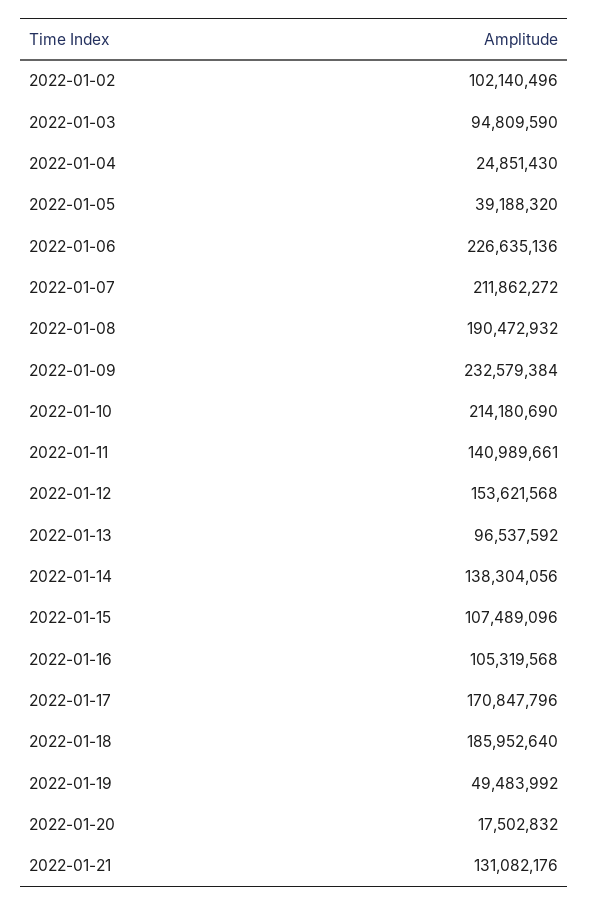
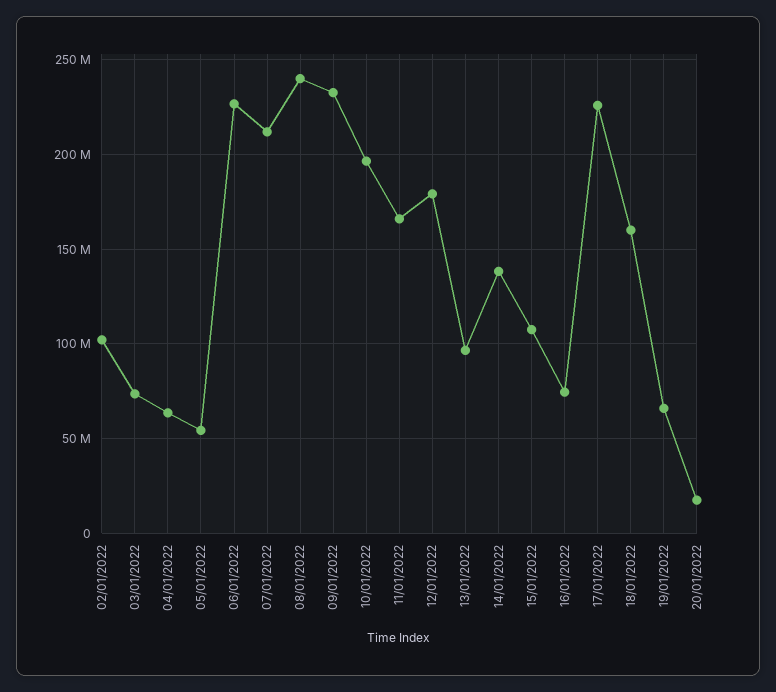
2022-01-03: 94809590 -> 75000000
2022-01-04: 24851430 -> 65000000
2022-01-05: 39188320 -> 55000000
2022-01-08: 190472932 -> 240000000
2022-01-10: 214180690 -> 195000000
2022-01-11: 140989661 -> 165000000
2022-01-12: 153621568 -> 180000000
2022-01-16: 105319568 -> 75000000
2022-01-17: 170847796 -> 225000000
2022-01-18: 185952640 -> 160000000
2022-01-19: 49483992 -> 65000000
2022-01-21: 131082176 -> none

